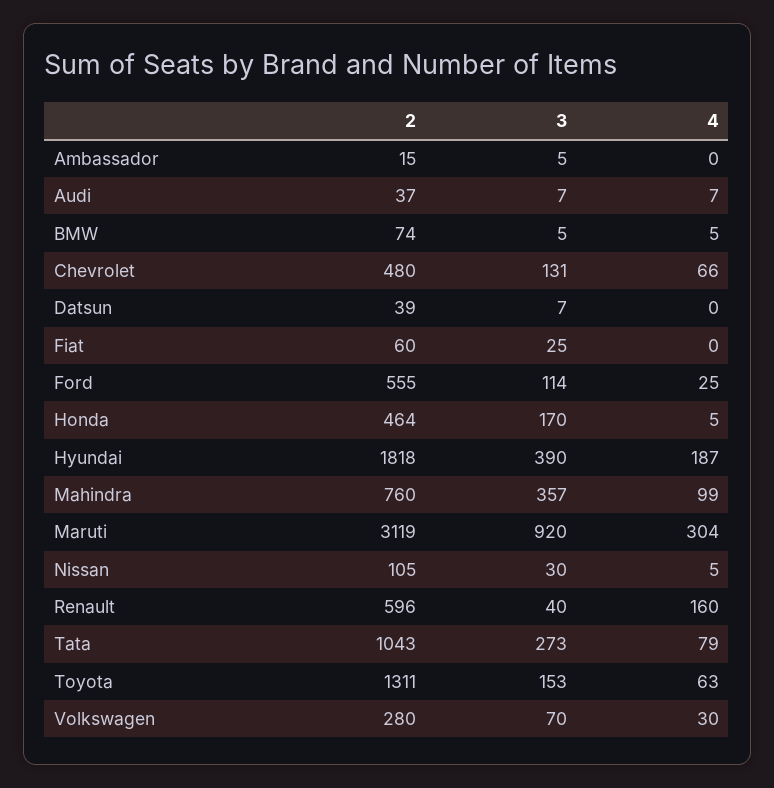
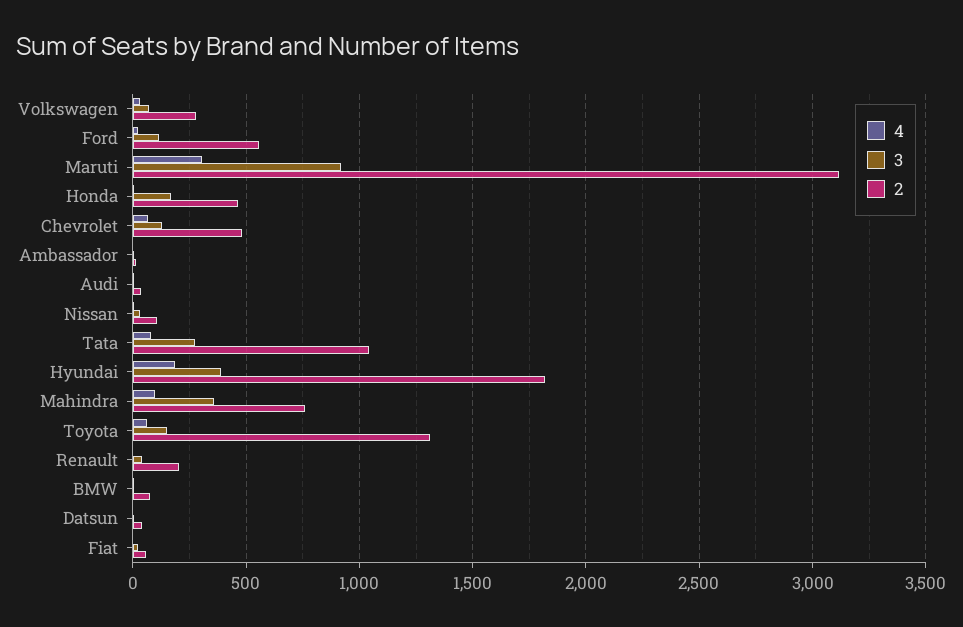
2, Renault: 596 -> 200
4, Renault: 160 -> 0

